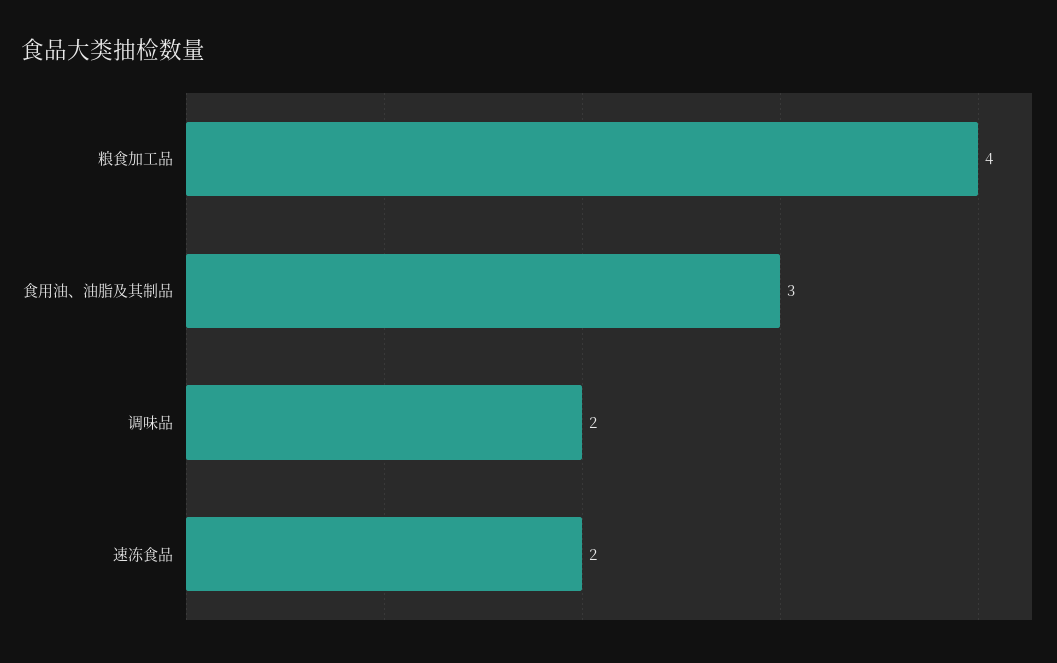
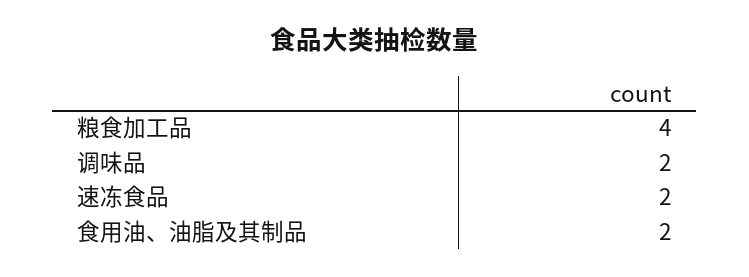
食用油、油脂及其制品: 3 -> 2

